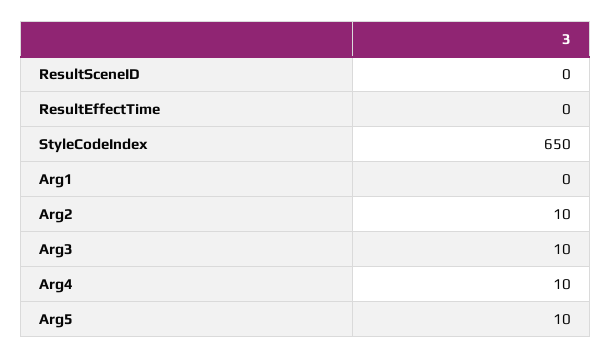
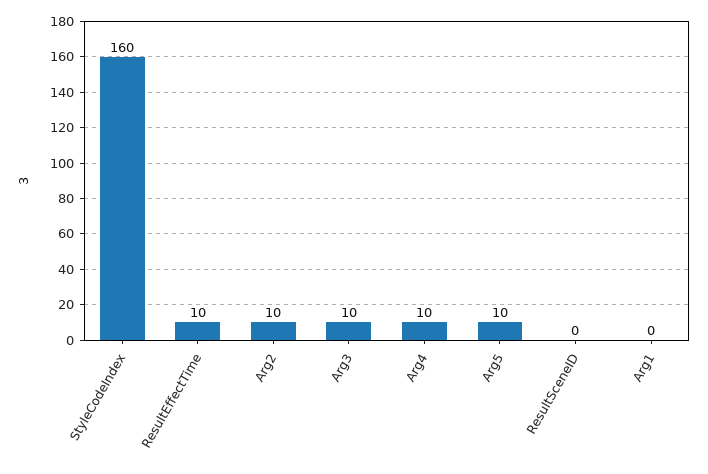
ResultEffectTime: 0 -> 10
StyleCodeIndex: 650 -> 160

